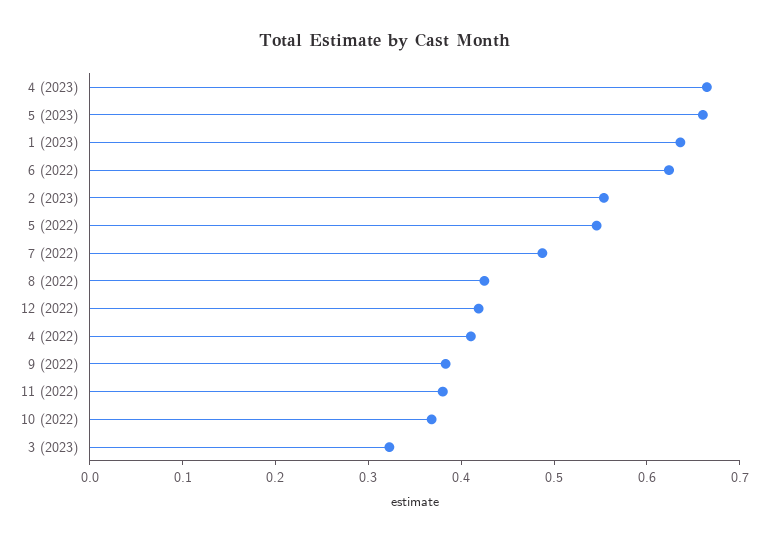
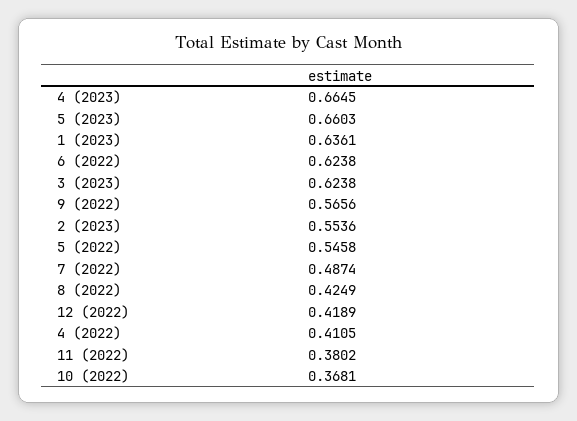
9 (2022): 0.38 -> 0.5656
3 (2023): 0.32 -> 0.6238

